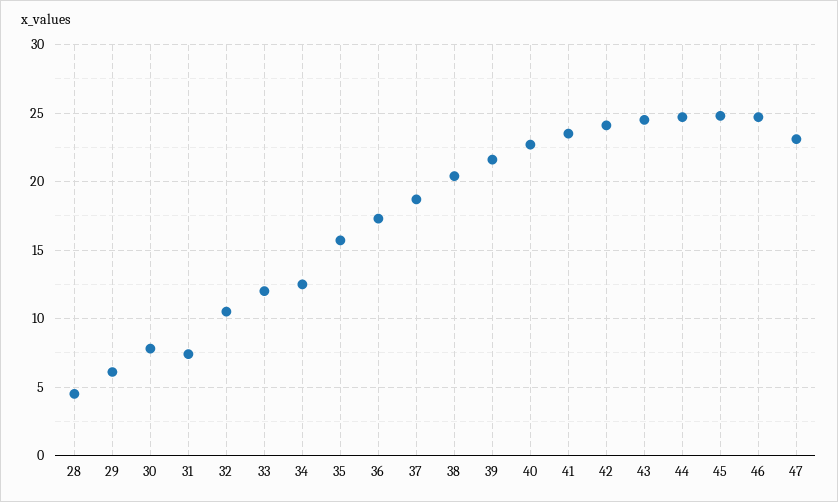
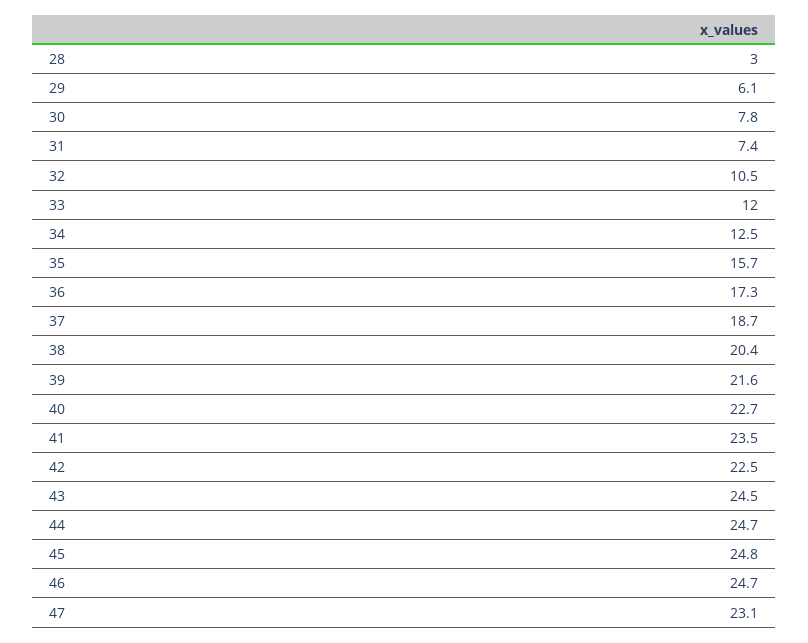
28: 4.5 -> 3
42: 24 -> 22.5

